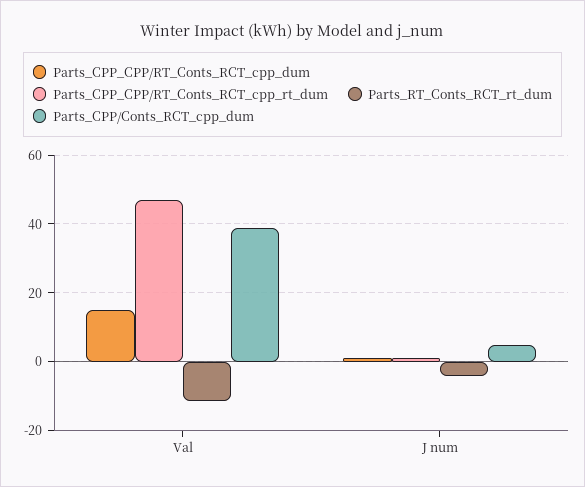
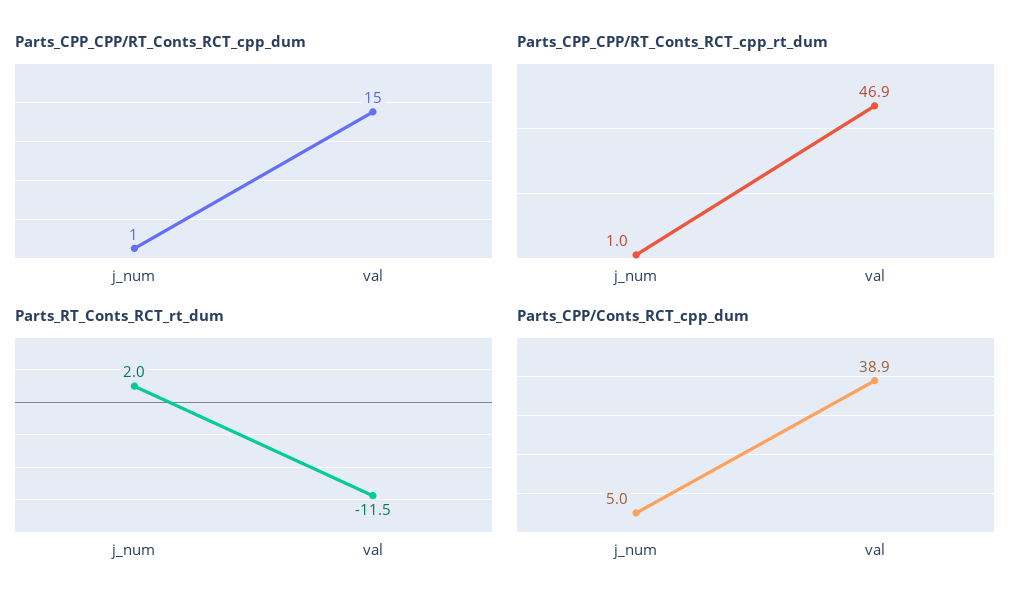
Parts_RT_Conts_RCT_rt_dum, J num: -4 -> 2

